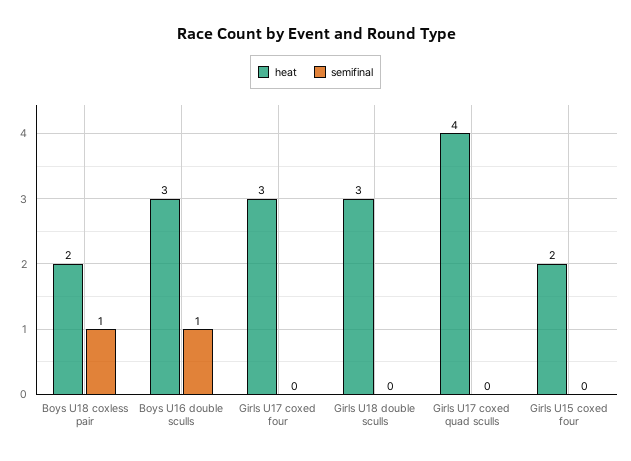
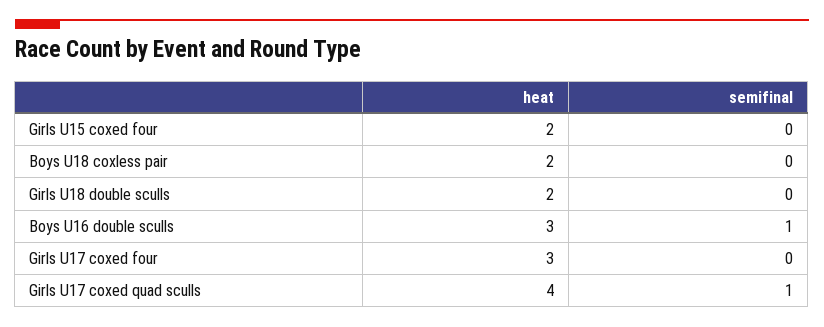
semifinal, Boys U18 coxless pair: 1 -> 0
heat, Girls U18 double sculls: 3 -> 2
semifinal, Girls U17 coxed quad sculls: 0 -> 1

